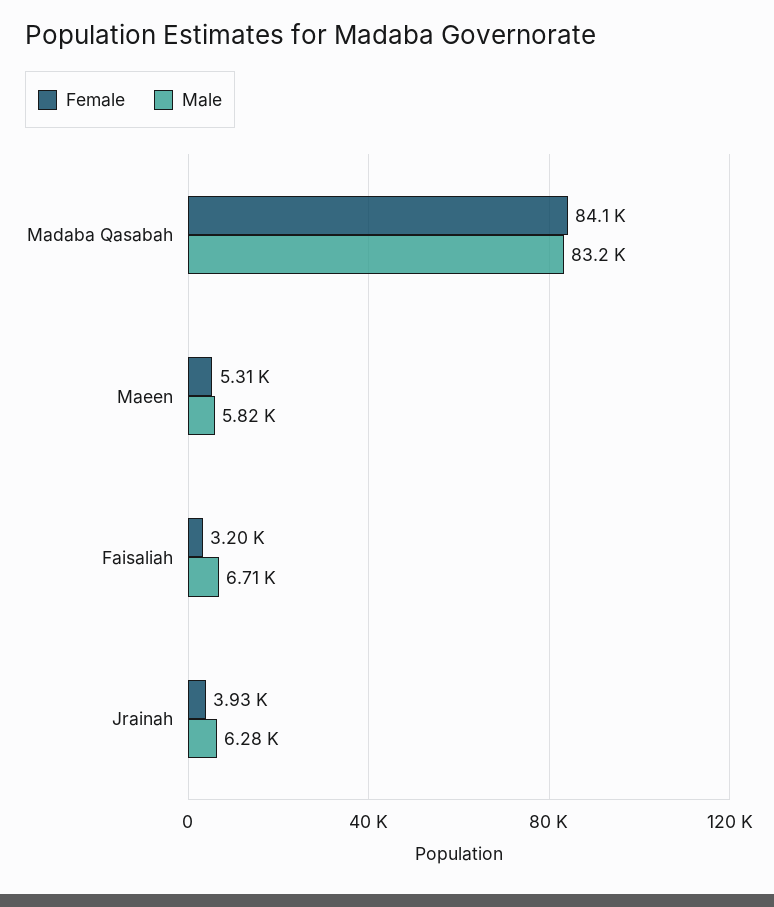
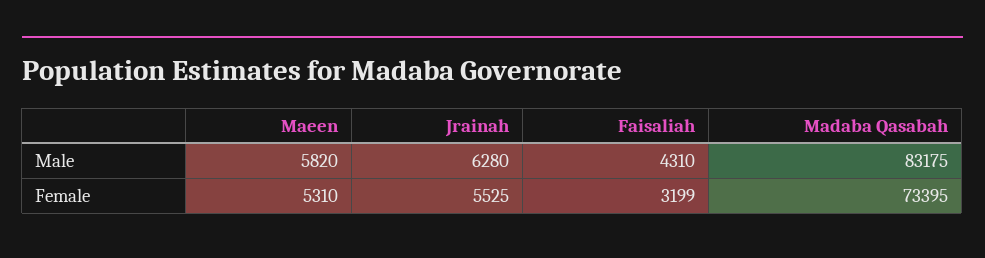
Female, Madaba Qasabah: 84100 -> 73395
Male, Faisaliah: 6710 -> 4310
Female, Jrainah: 3930 -> 5525

